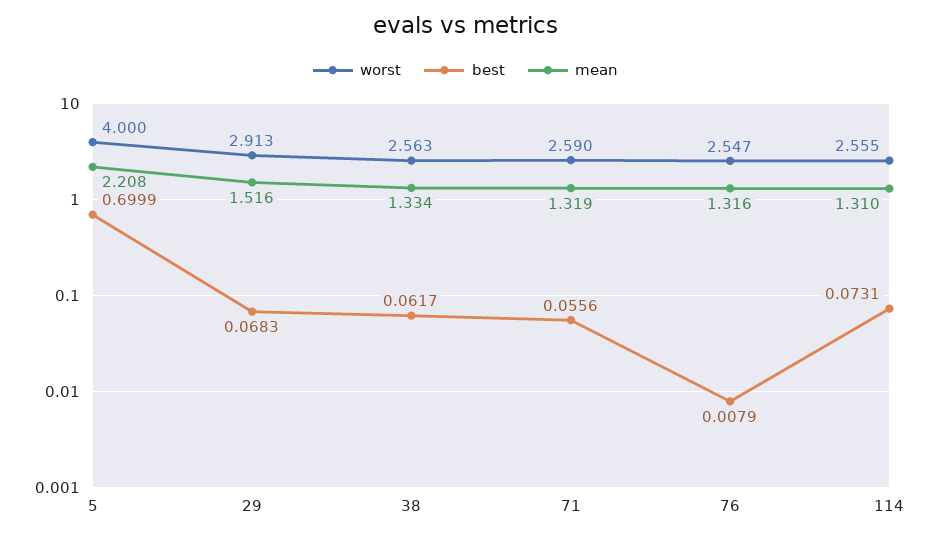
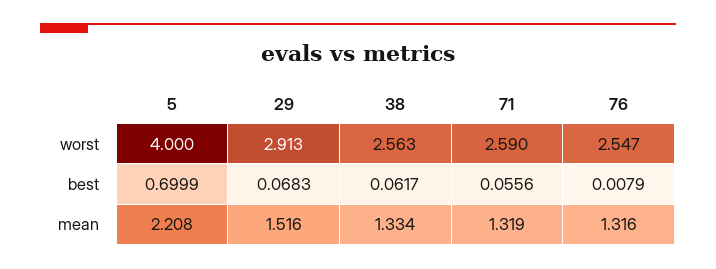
worst, 114: 2.555 -> none
best, 114: 0.0731 -> none
mean, 114: 1.31 -> none

